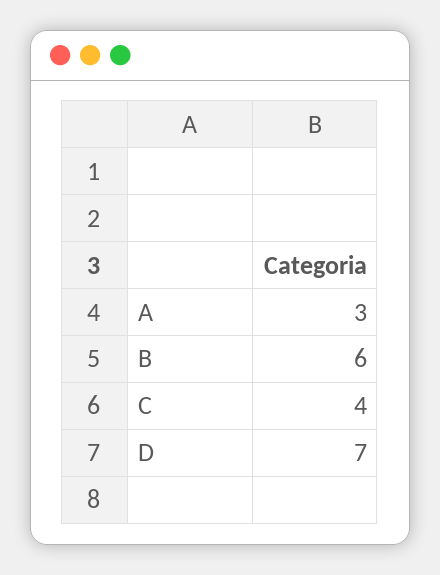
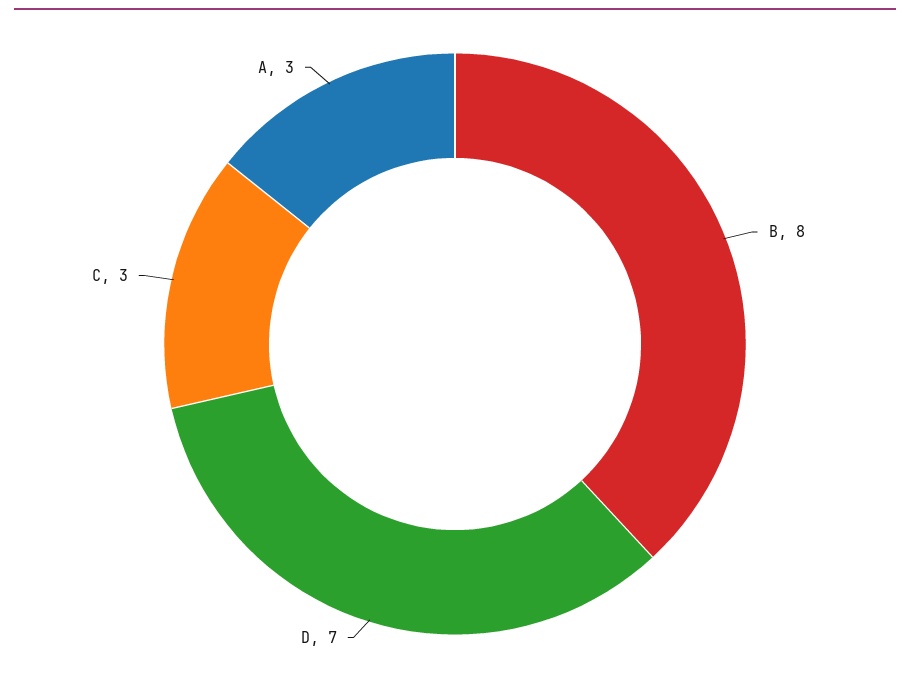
B: 6 -> 8
C: 4 -> 3

